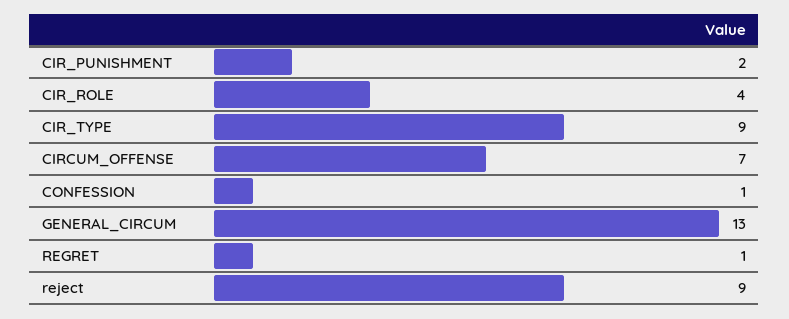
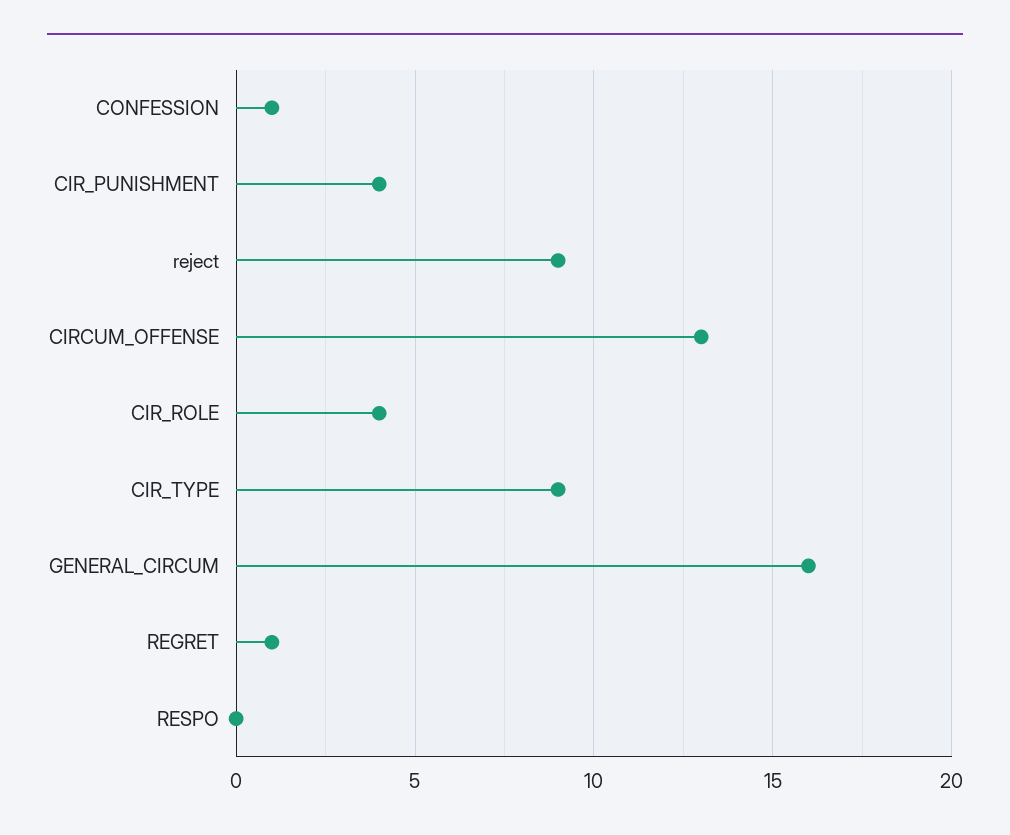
CIR_PUNISHMENT: 2 -> 4
CIRCUM_OFFENSE: 7 -> 13
GENERAL_CIRCUM: 13 -> 16
RESPO: none -> 0

